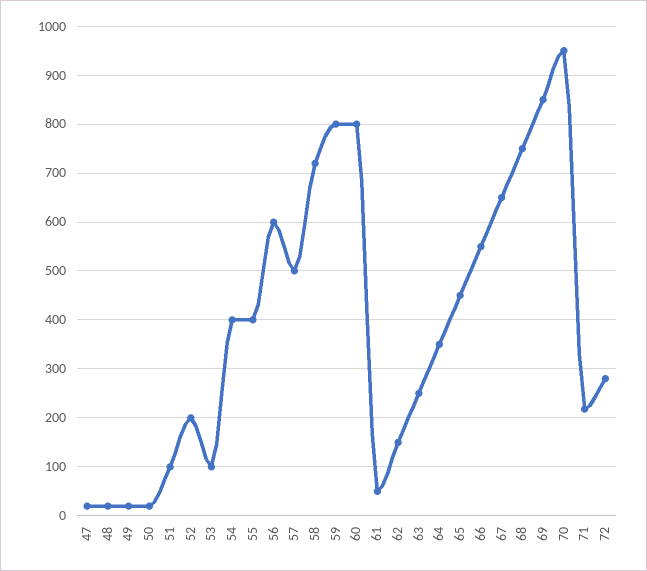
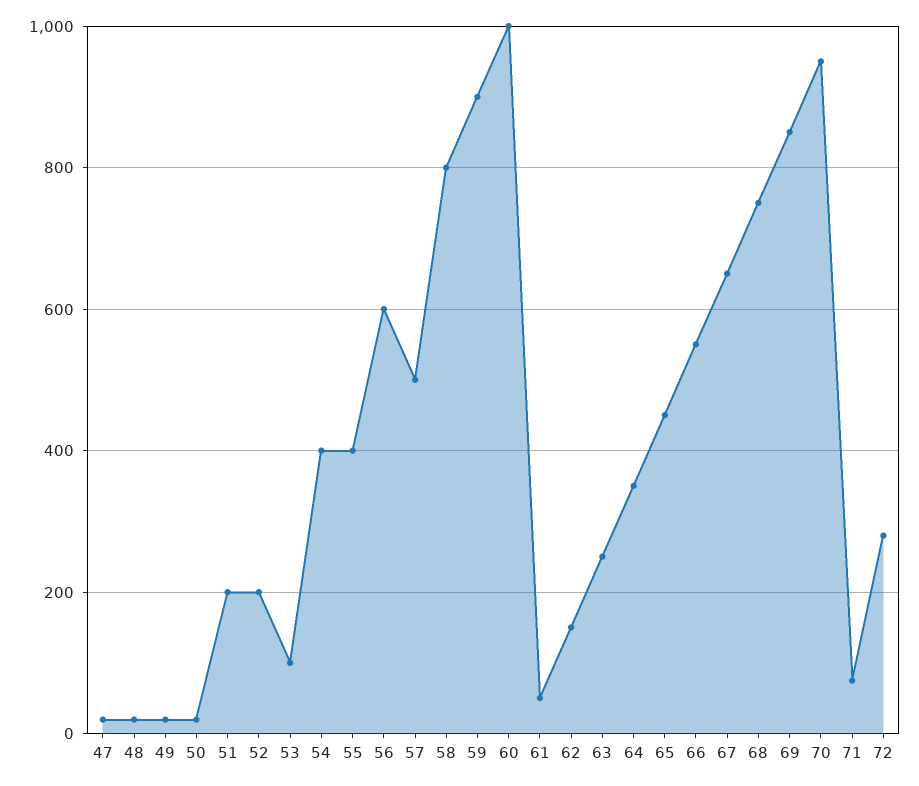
51: 100 -> 200
58: 720 -> 800
59: 800 -> 900
60: 800 -> 1000
71: 220 -> 80

